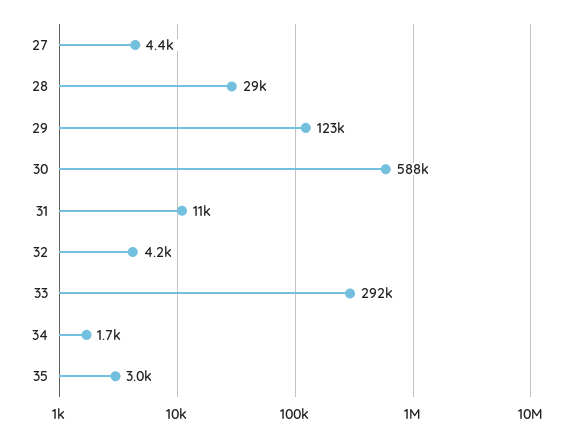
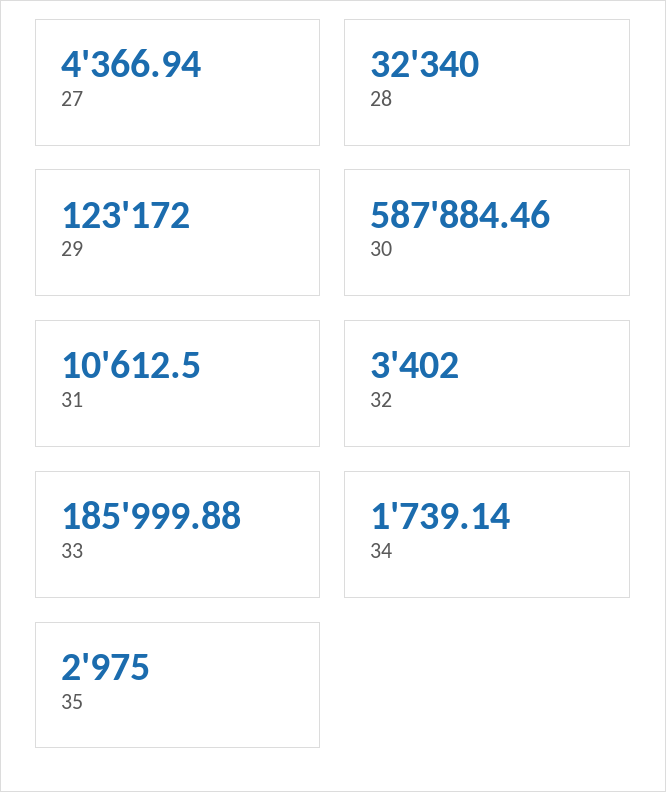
28: 29000 -> 32340
32: 4200 -> 3402
33: 292000 -> 185999.88

